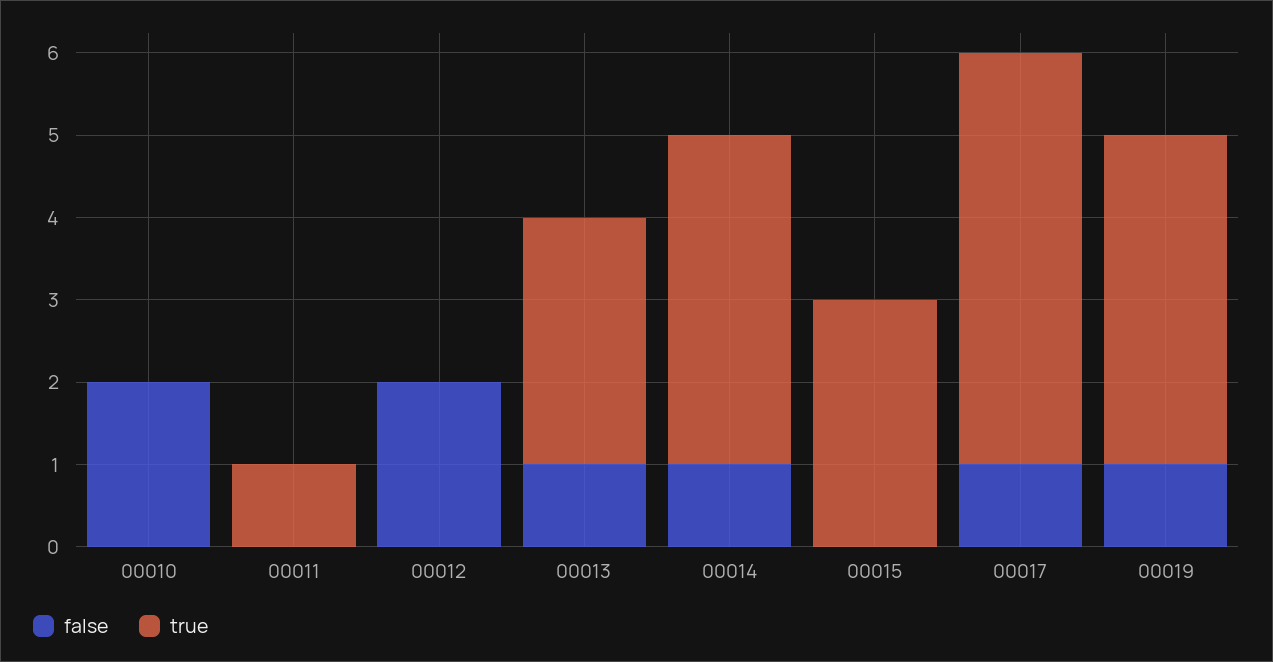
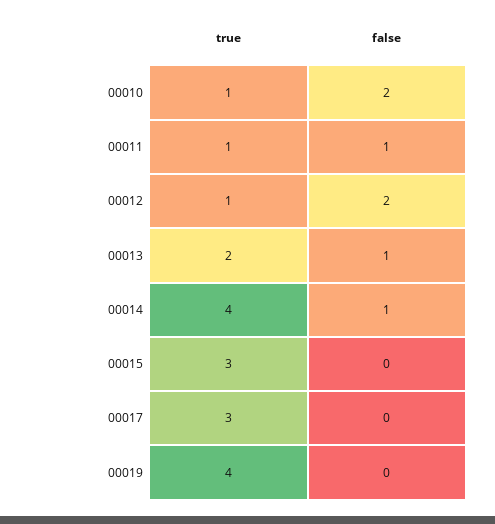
true, 00010: 0 -> 1
false, 00011: 0 -> 1
true, 00012: 0 -> 1
true, 00013: 3 -> 2
false, 00017: 1 -> 0
true, 00017: 5 -> 3
false, 00019: 1 -> 0

